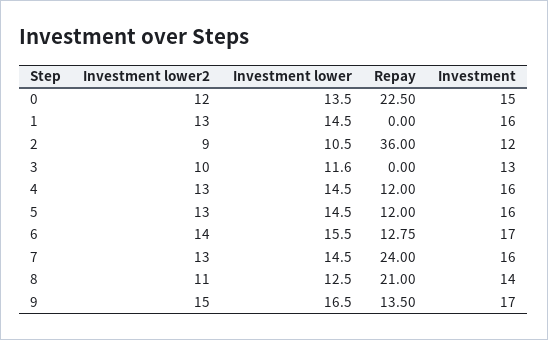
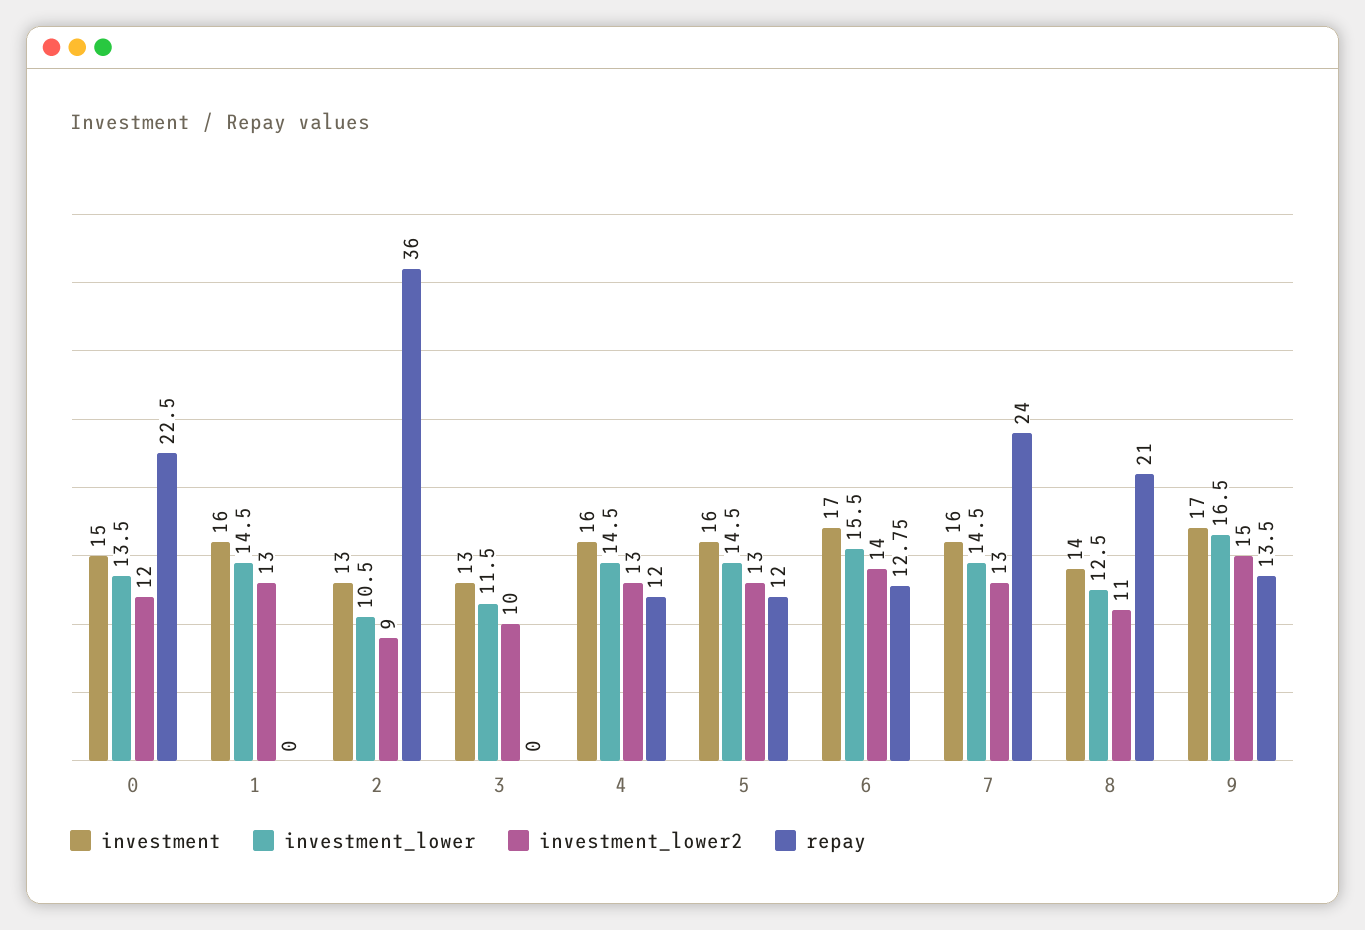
Investment, 2: 12 -> 13
Investment lower, 3: 11.6 -> 11.5

